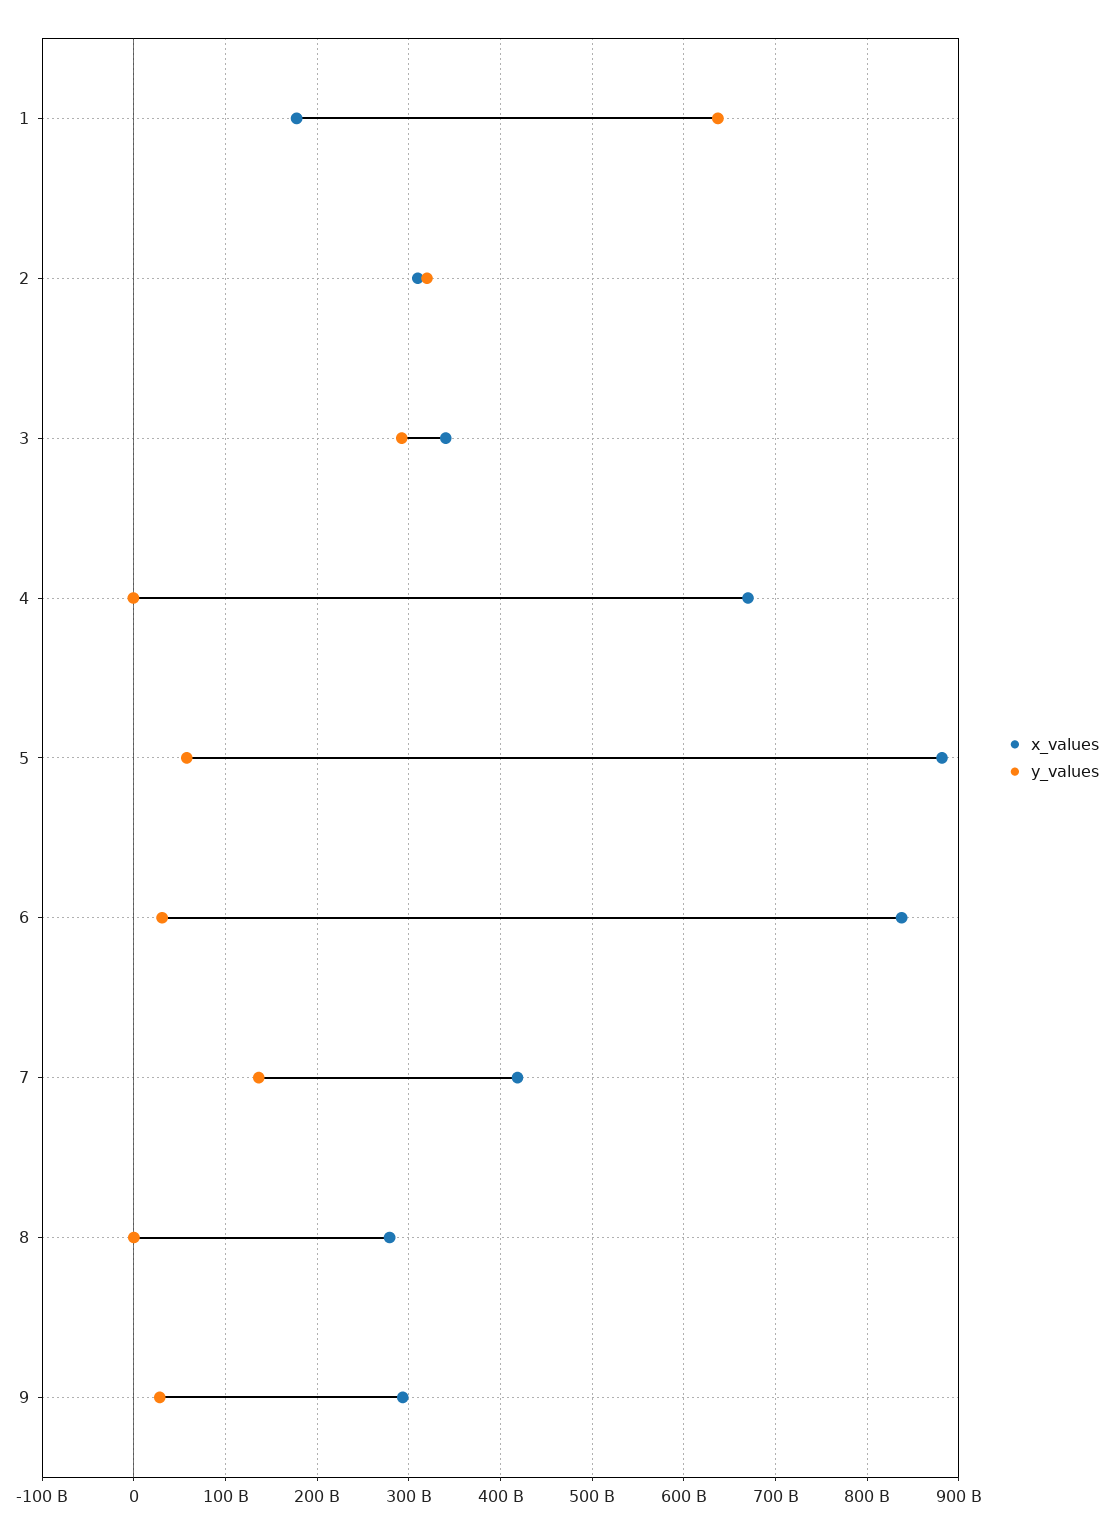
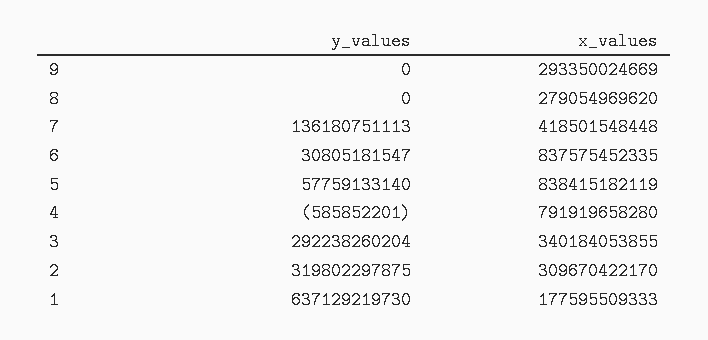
x_values, 4: 670000000000 -> 791919658280
x_values, 5: 880000000000 -> 838415182119
y_values, 9: 30000000000 -> 0

